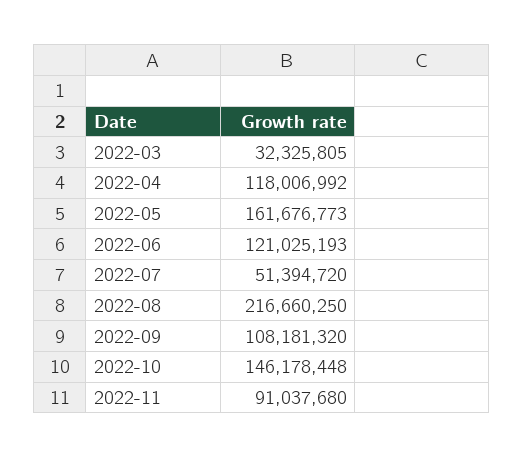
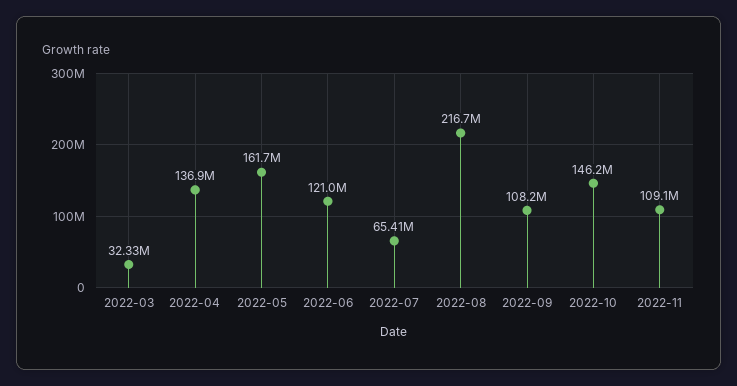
2022-04: 118006992 -> 136900000
2022-07: 51394720 -> 65410000
2022-11: 91037680 -> 109100000

